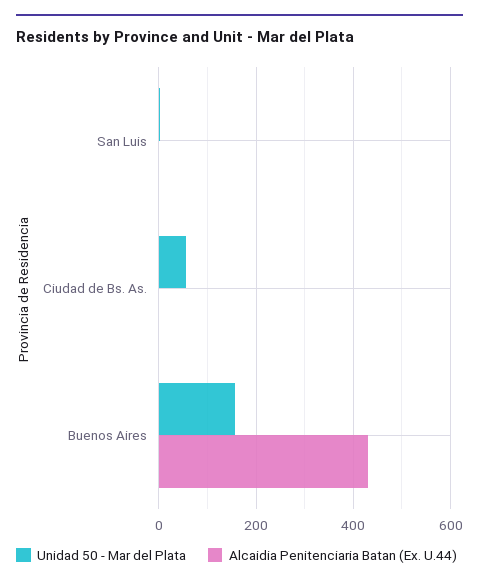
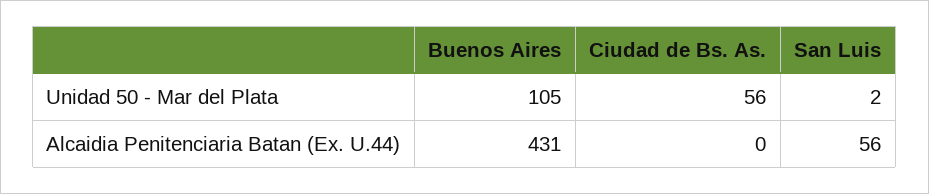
Alcaidia Penitenciaria Batan (Ex. U.44), San Luis: 0 -> 56
Unidad 50 - Mar del Plata, Buenos Aires: 160 -> 105

